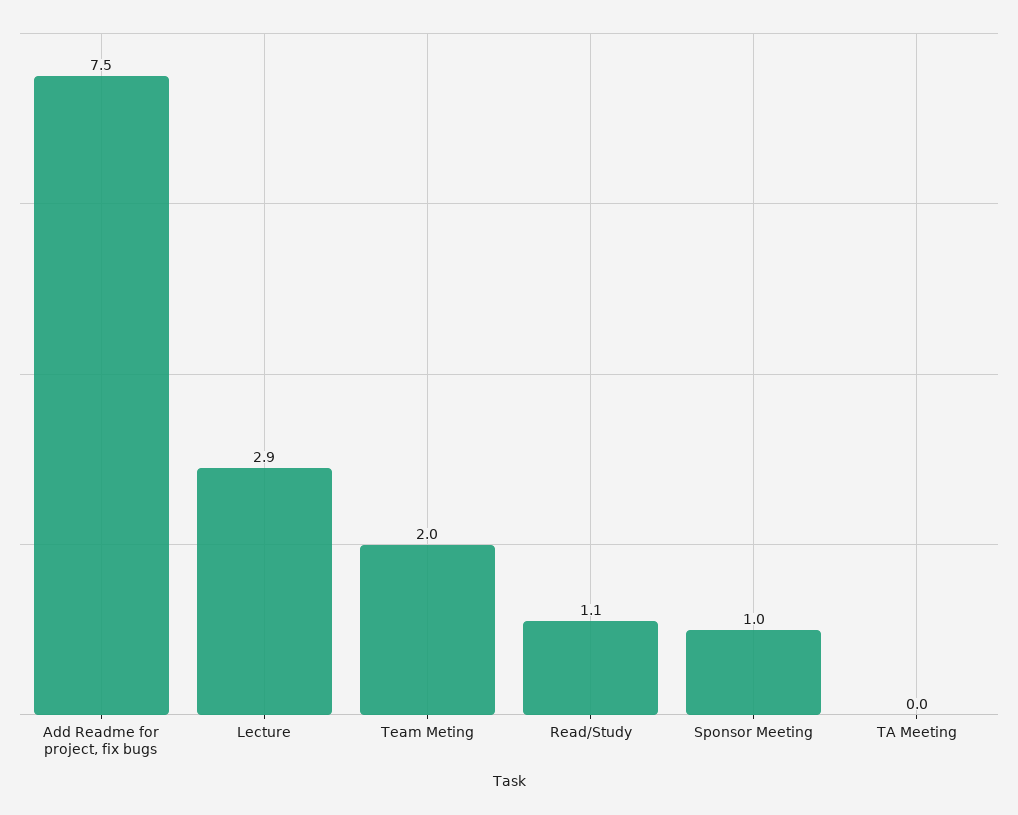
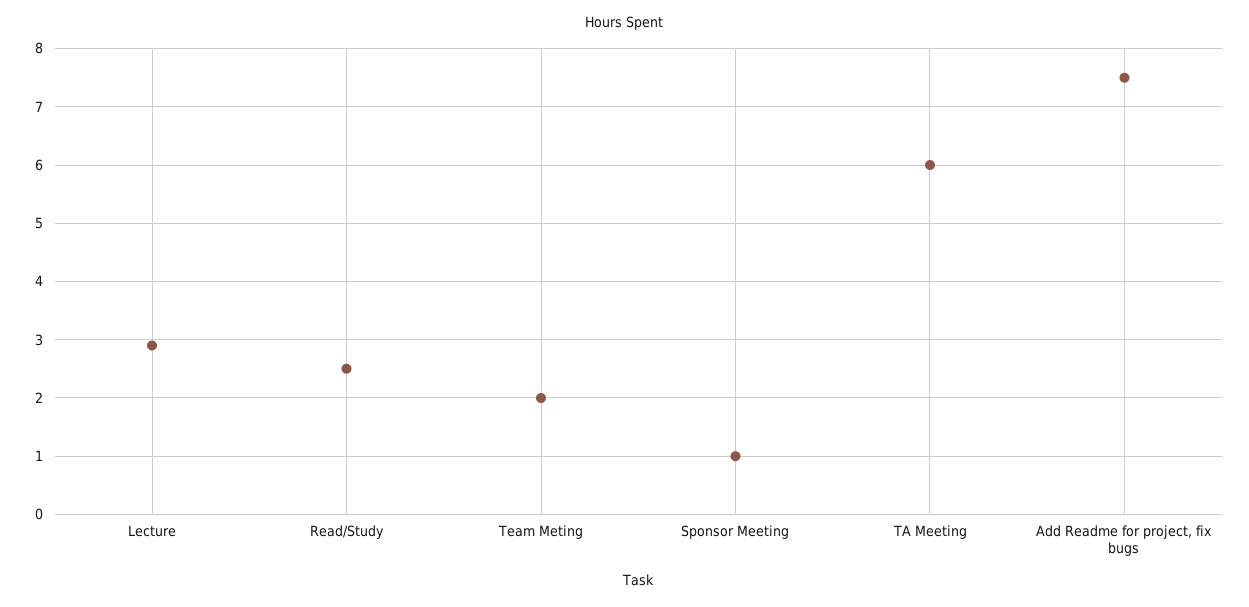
Read/Study: 1.1 -> 2.5
TA Meeting: 0 -> 6

